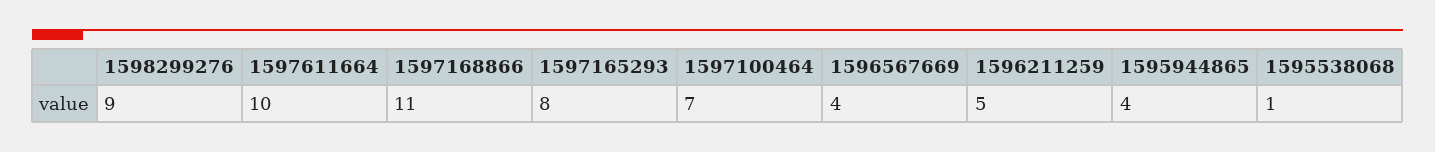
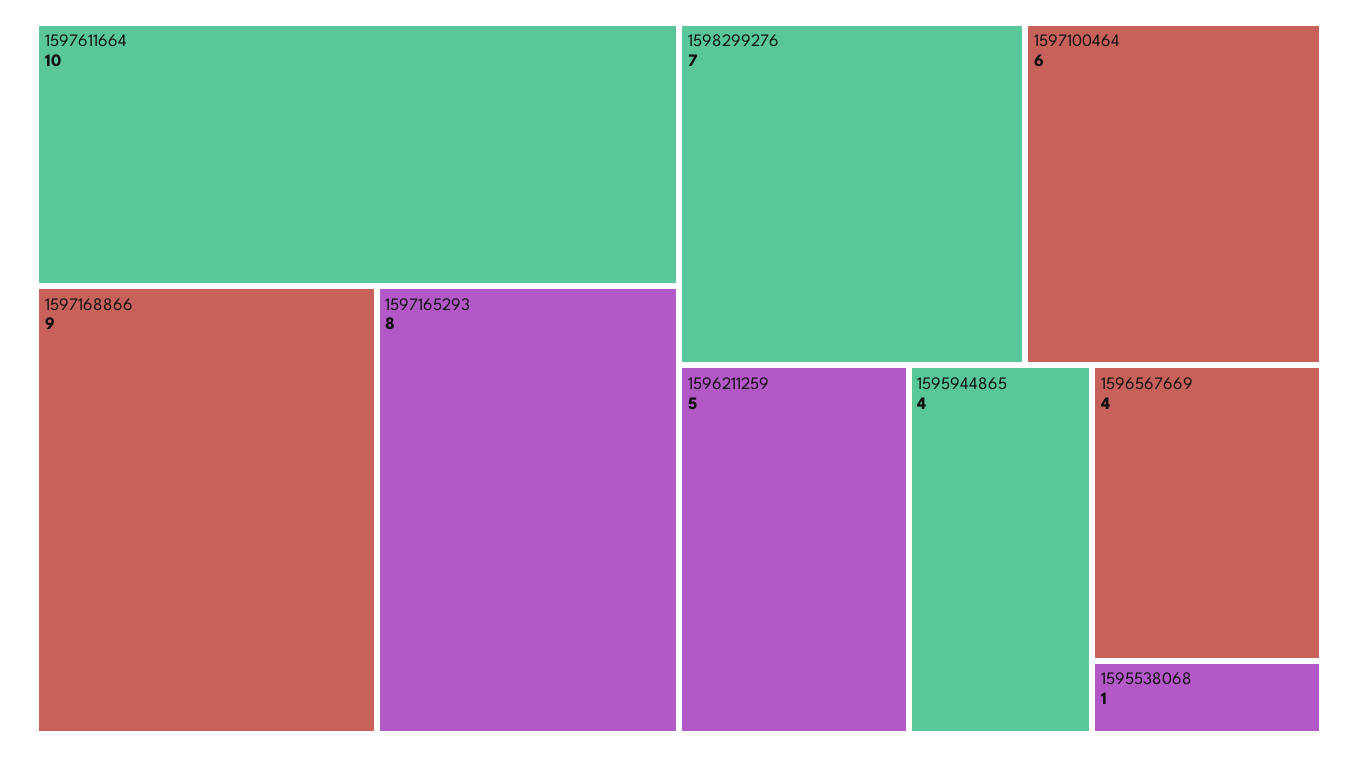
1598299276: 9 -> 7
1597168866: 11 -> 9
1597100464: 7 -> 6

